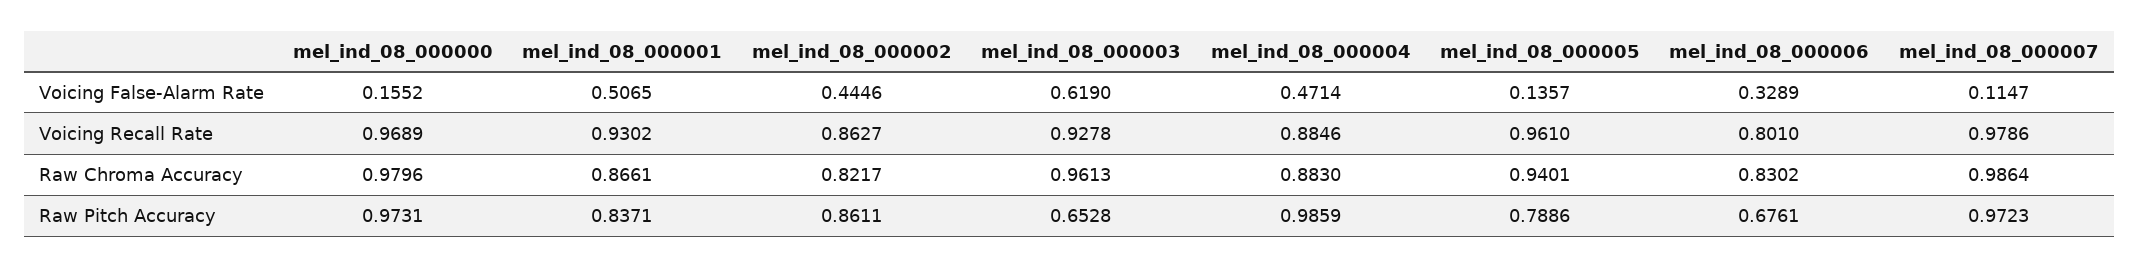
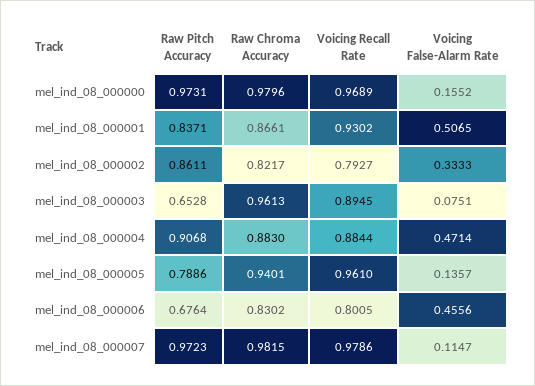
mel_ind_08_000002, Voicing False-Alarm Rate: 0.4446 -> 0.3333
mel_ind_08_000003, Voicing False-Alarm Rate: 0.619 -> 0.0751
mel_ind_08_000006, Voicing False-Alarm Rate: 0.3289 -> 0.4556
mel_ind_08_000002, Voicing Recall Rate: 0.8627 -> 0.7927
mel_ind_08_000003, Voicing Recall Rate: 0.9278 -> 0.8945
mel_ind_08_000004, Voicing Recall Rate: 0.8846 -> 0.8844
mel_ind_08_000006, Voicing Recall Rate: 0.801 -> 0.8005
mel_ind_08_000007, Raw Chroma Accuracy: 0.9864 -> 0.9815
mel_ind_08_000004, Raw Pitch Accuracy: 0.9859 -> 0.9068
mel_ind_08_000006, Raw Pitch Accuracy: 0.6761 -> 0.6764

